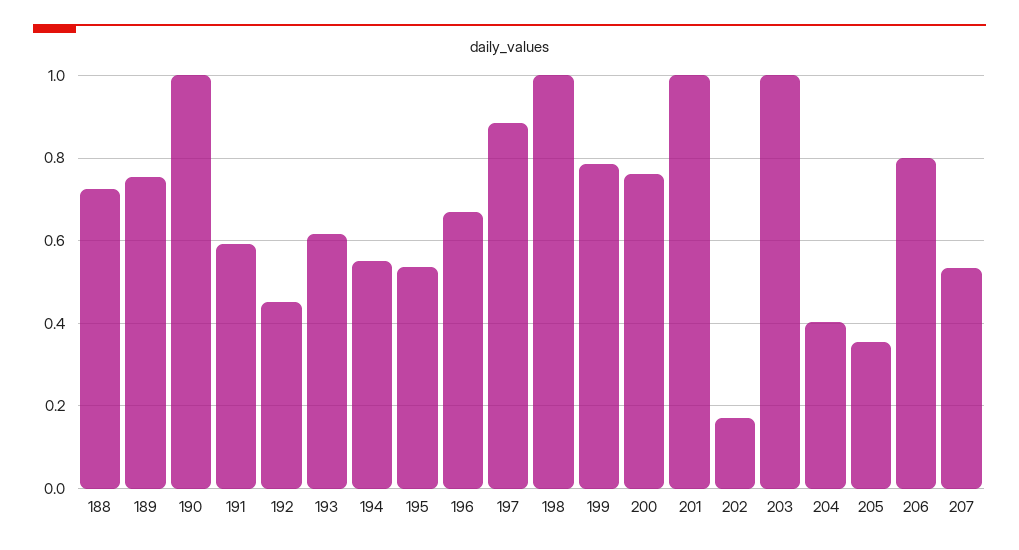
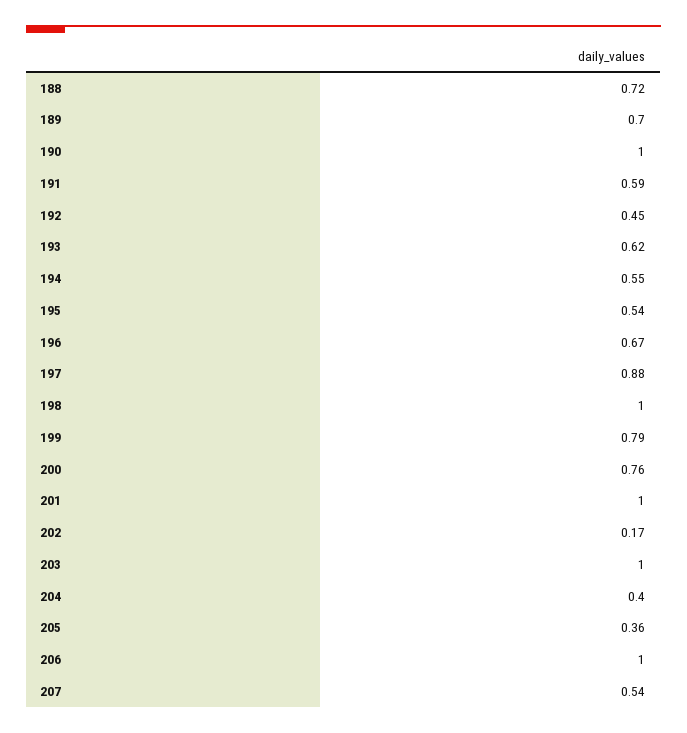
189: 0.76 -> 0.7
206: 0.8 -> 1

